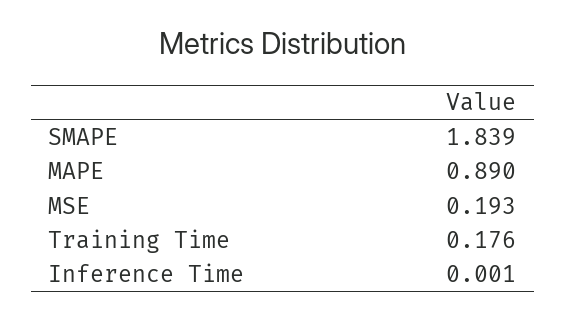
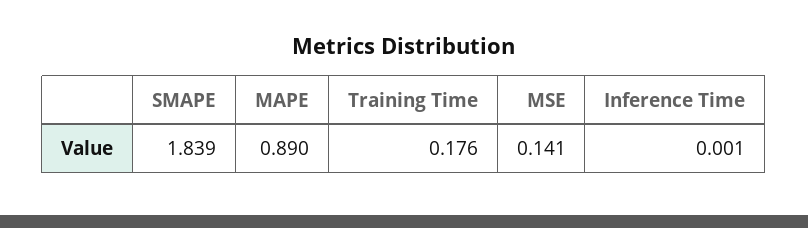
MSE: 0.193 -> 0.141

